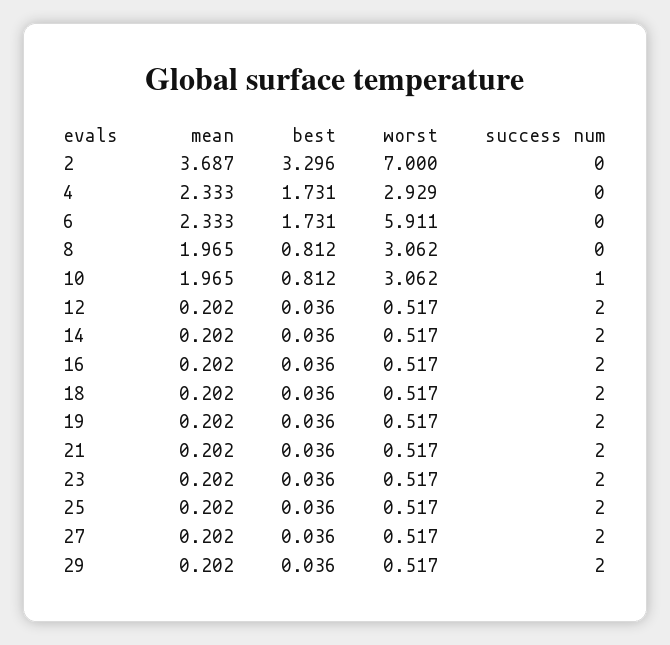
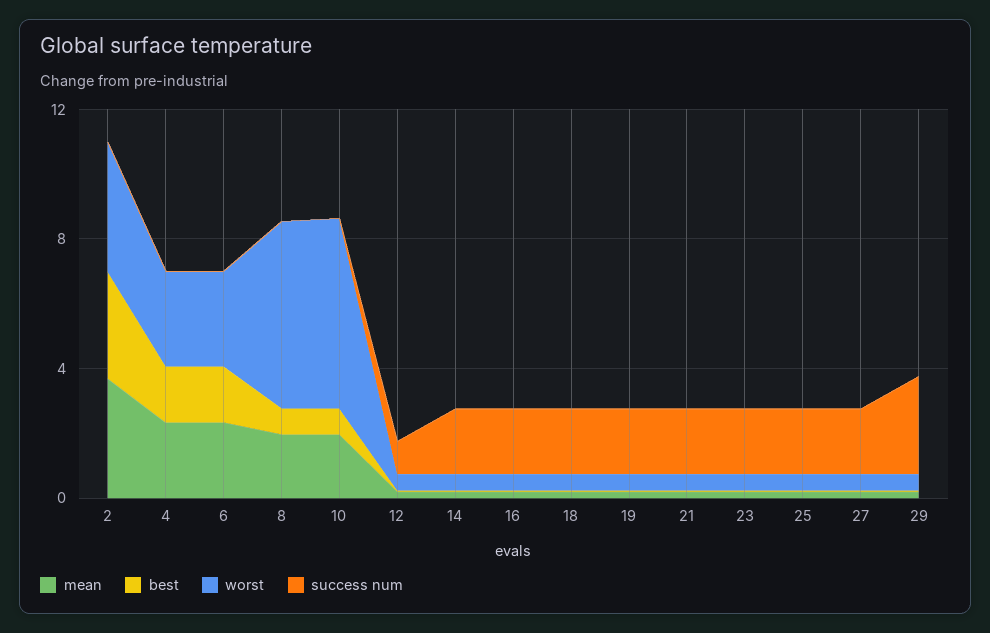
worst, 2: 7 -> 4
worst, 6: 5.911 -> 3
worst, 8: 3.062 -> 6
worst, 10: 3.062 -> 6
success num, 10: 1 -> 0
success num, 12: 2 -> 1
success num, 29: 2 -> 3

